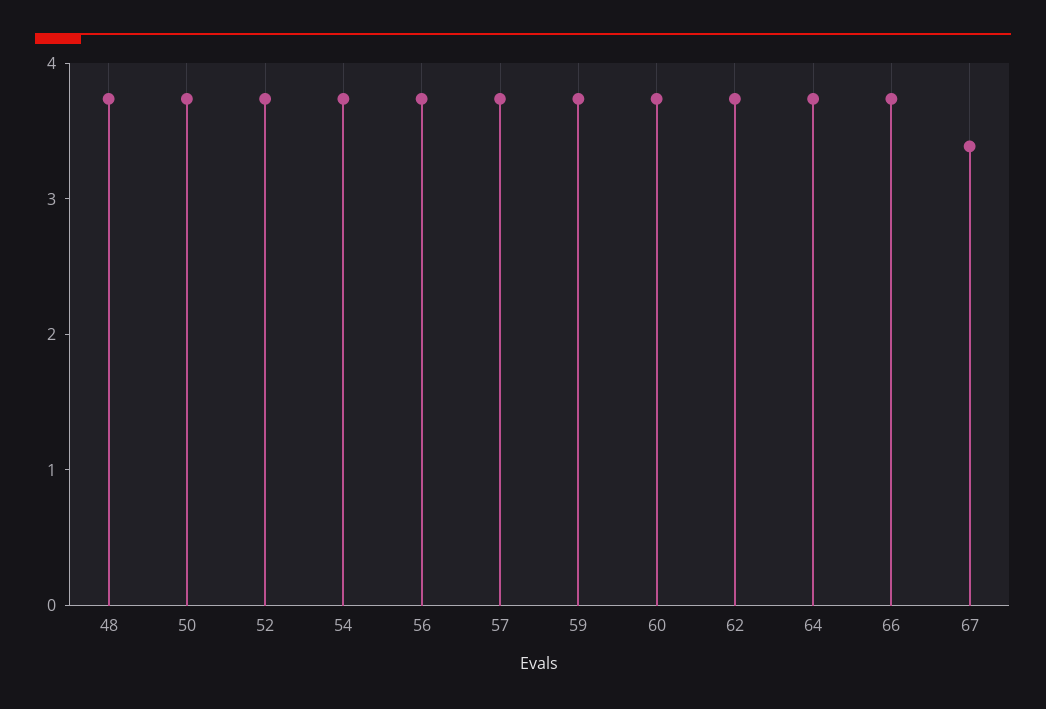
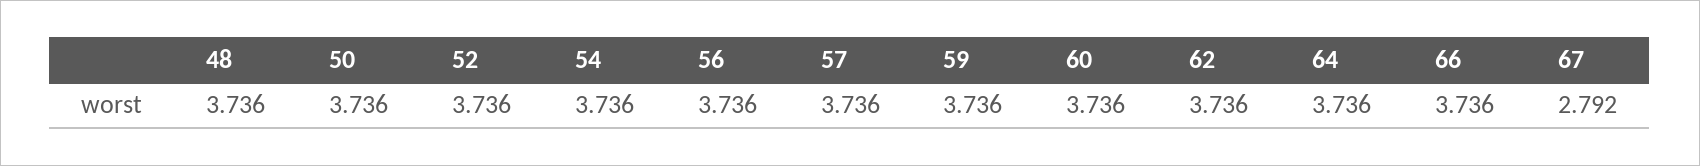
67: 3.4 -> 2.792

